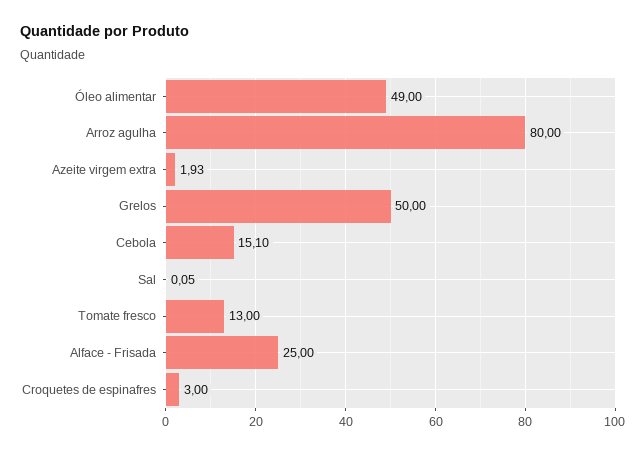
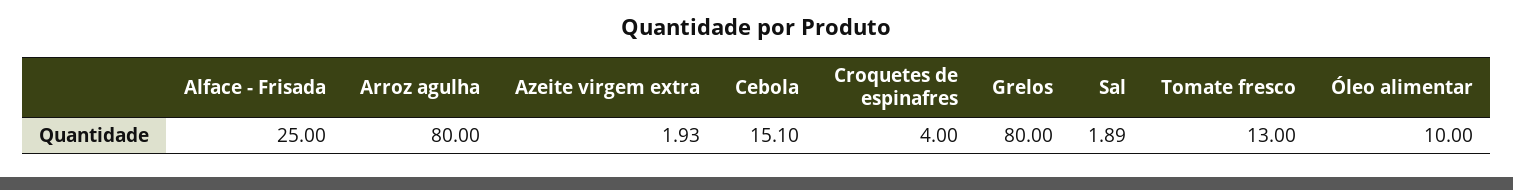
Óleo alimentar: 49 -> 10
Grelos: 50 -> 80
Sal: 0.05 -> 1.89
Croquetes de espinafres: 3 -> 4

